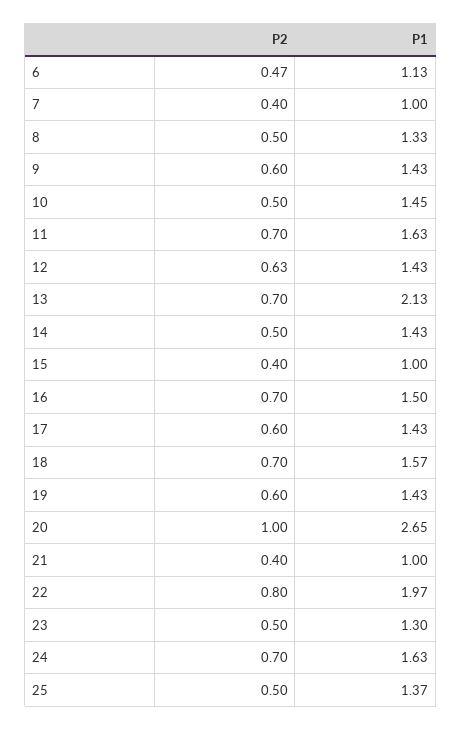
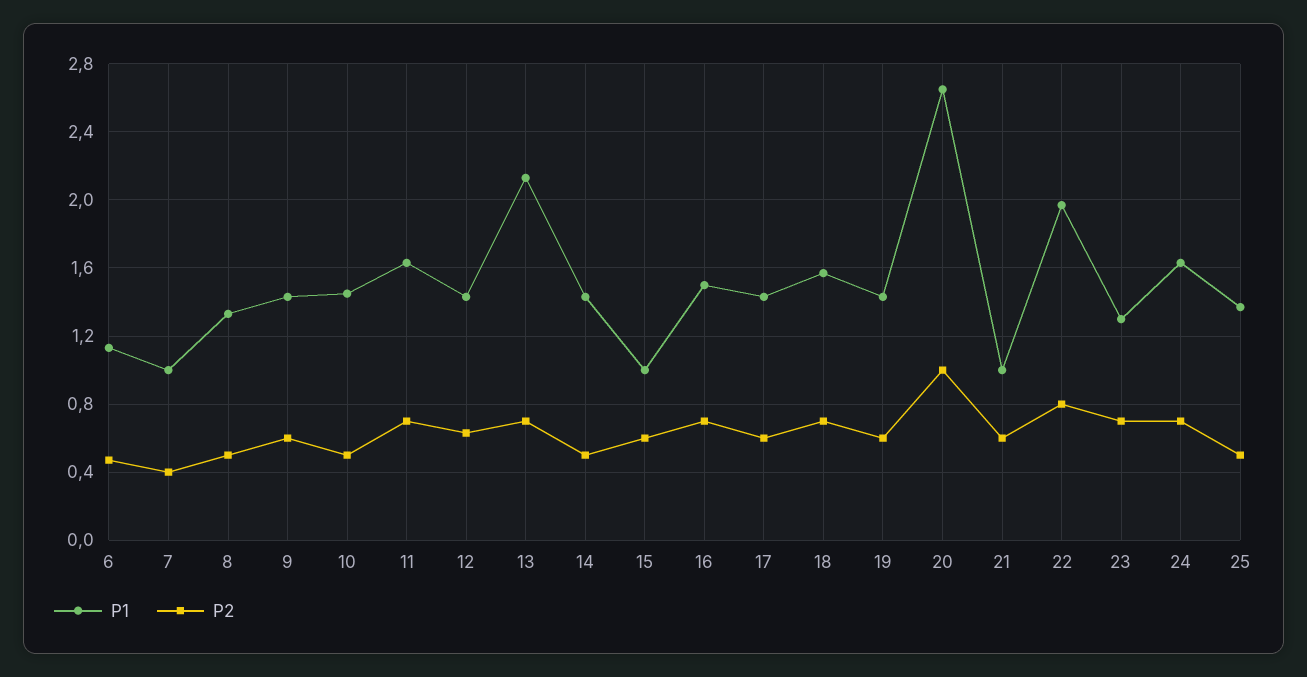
P2, 15: 0.4 -> 0.6
P2, 21: 0.4 -> 0.6
P2, 23: 0.5 -> 0.7

